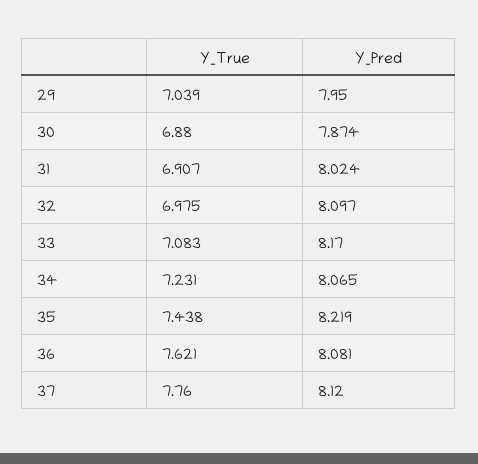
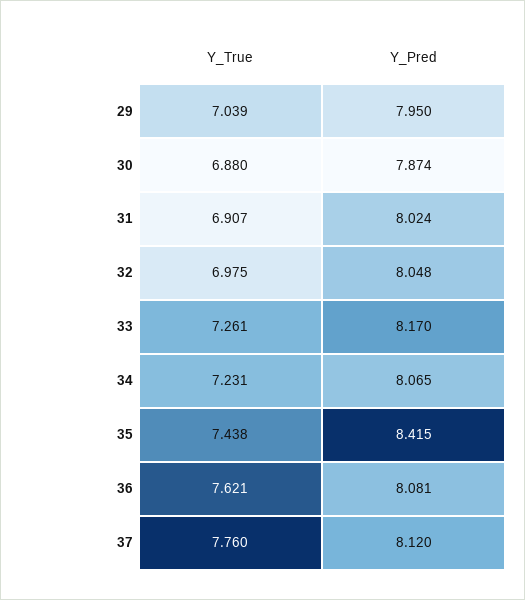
Y_Pred, 32: 8.097 -> 8.048
Y_True, 33: 7.083 -> 7.261
Y_Pred, 35: 8.219 -> 8.415

